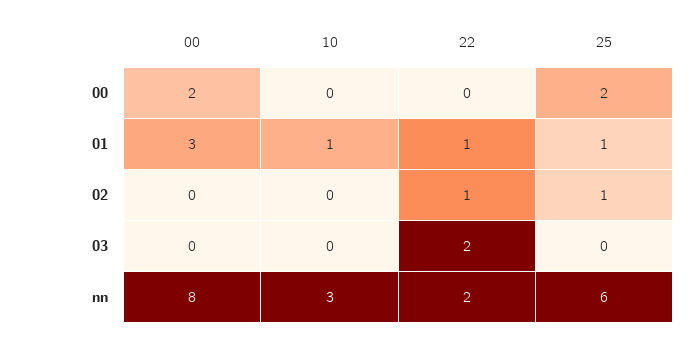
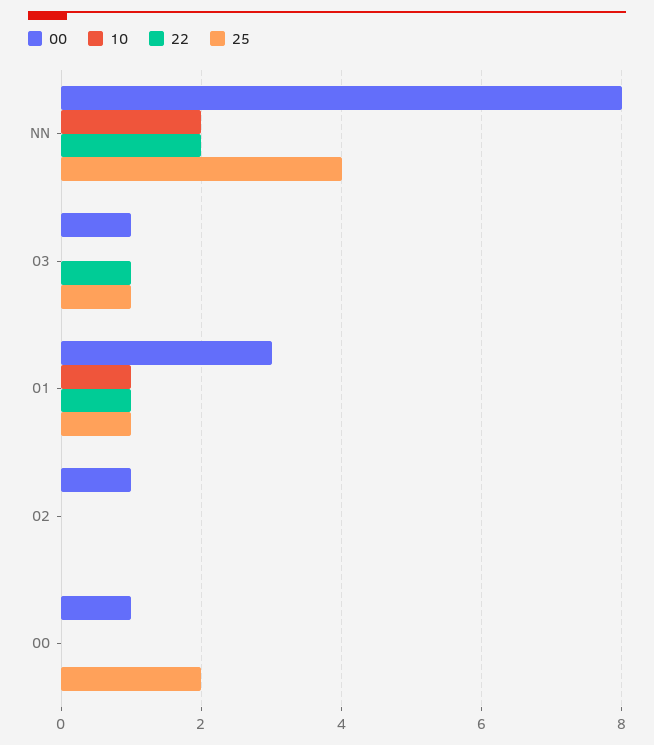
00, 00: 2 -> 1
00, 02: 0 -> 1
22, 02: 1 -> 0
25, 02: 1 -> 0
00, 03: 0 -> 1
22, 03: 2 -> 1
25, 03: 0 -> 1
10, nn: 3 -> 2
25, nn: 6 -> 4

